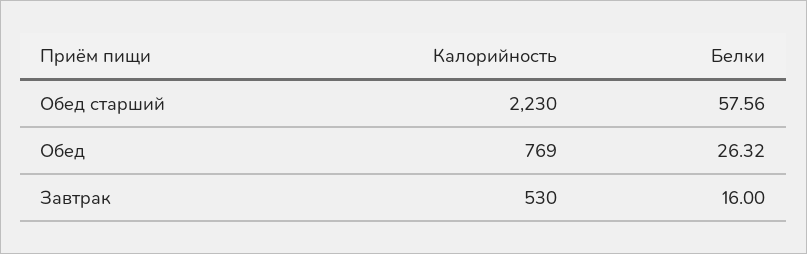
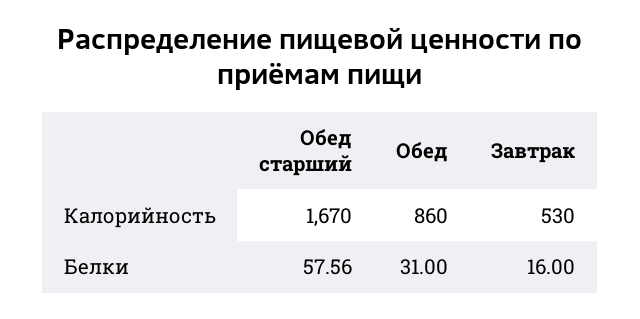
Калорийность, Обед старший: 2230 -> 1670
Калорийность, Обед: 769 -> 860
Белки, Обед: 26.32 -> 31

